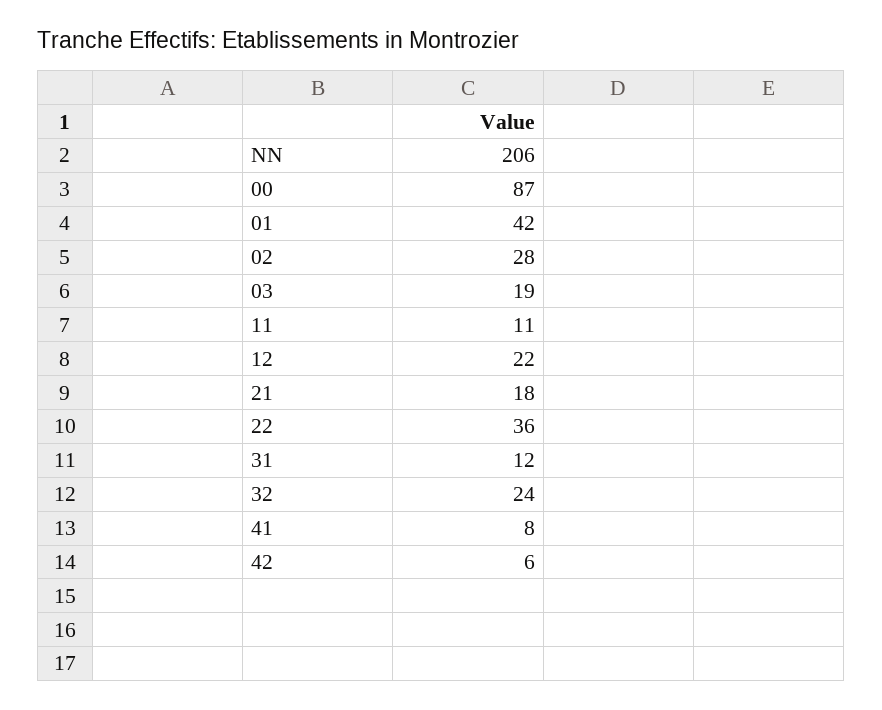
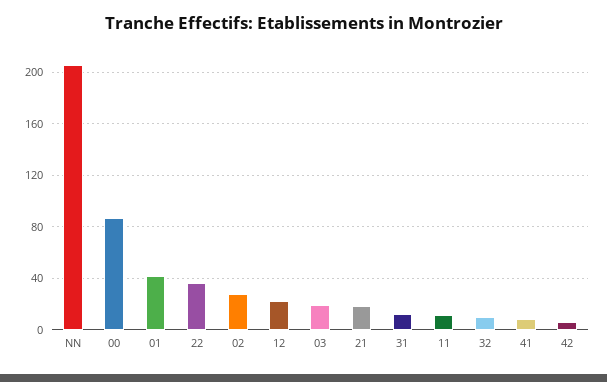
32: 24 -> 10

